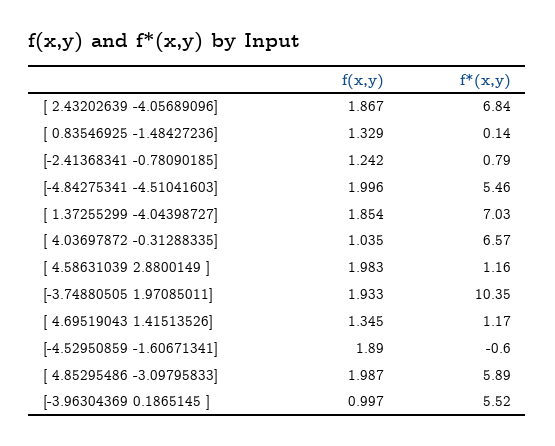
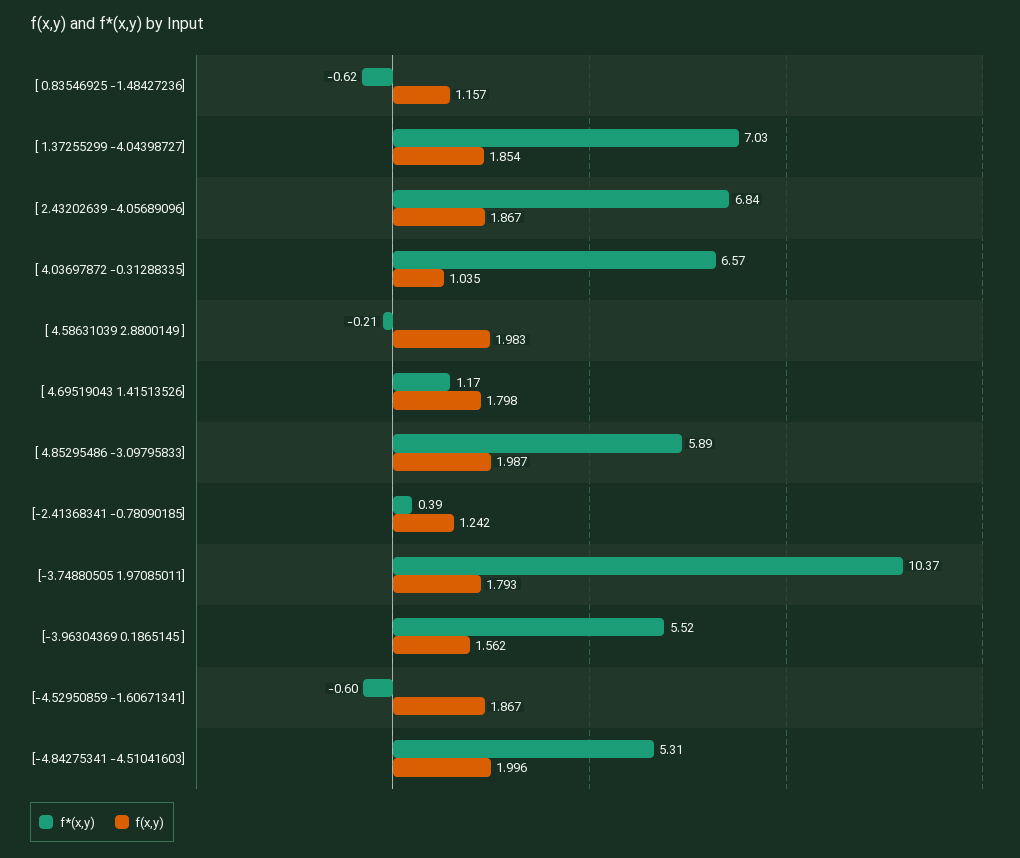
f(x,y), [ 0.83546925 -1.48427236]: 1.329 -> 1.157
f*(x,y), [ 0.83546925 -1.48427236]: 0.14 -> -0.62
f*(x,y), [-2.41368341 -0.78090185]: 0.79 -> 0.39
f*(x,y), [-4.84275341 -4.51041603]: 5.46 -> 5.31
f*(x,y), [ 4.58631039 2.8800149 ]: 1.16 -> -0.21
f(x,y), [-3.74880505 1.97085011]: 1.933 -> 1.793
f*(x,y), [-3.74880505 1.97085011]: 10.35 -> 10.37
f(x,y), [ 4.69519043 1.41513526]: 1.345 -> 1.798
f(x,y), [-4.52950859 -1.60671341]: 1.89 -> 1.867
f(x,y), [-3.96304369 0.1865145 ]: 0.997 -> 1.562

